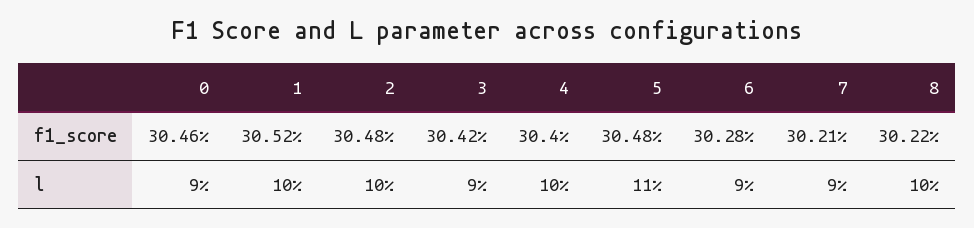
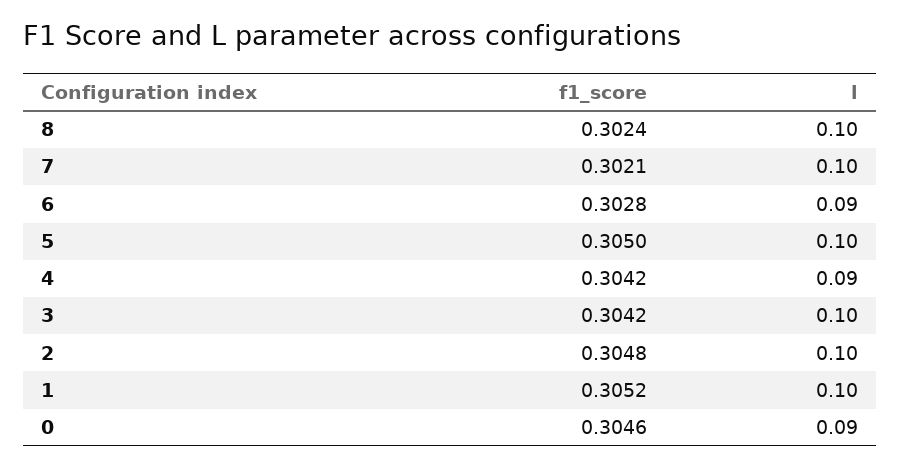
4, f1_score: 0.304 -> 0.3042
5, f1_score: 0.3048 -> 0.305
8, f1_score: 0.3022 -> 0.3024
3, l: 0.09 -> 0.1
4, l: 0.1 -> 0.09
5, l: 0.11 -> 0.1
7, l: 0.09 -> 0.1

